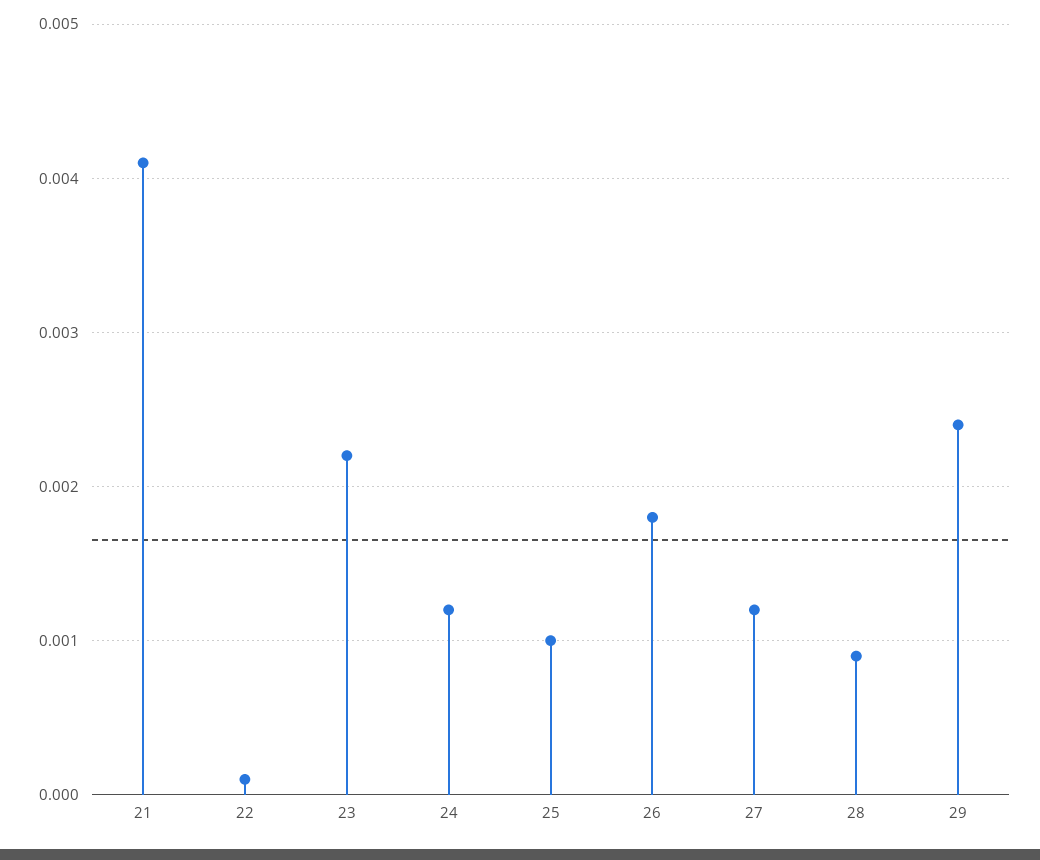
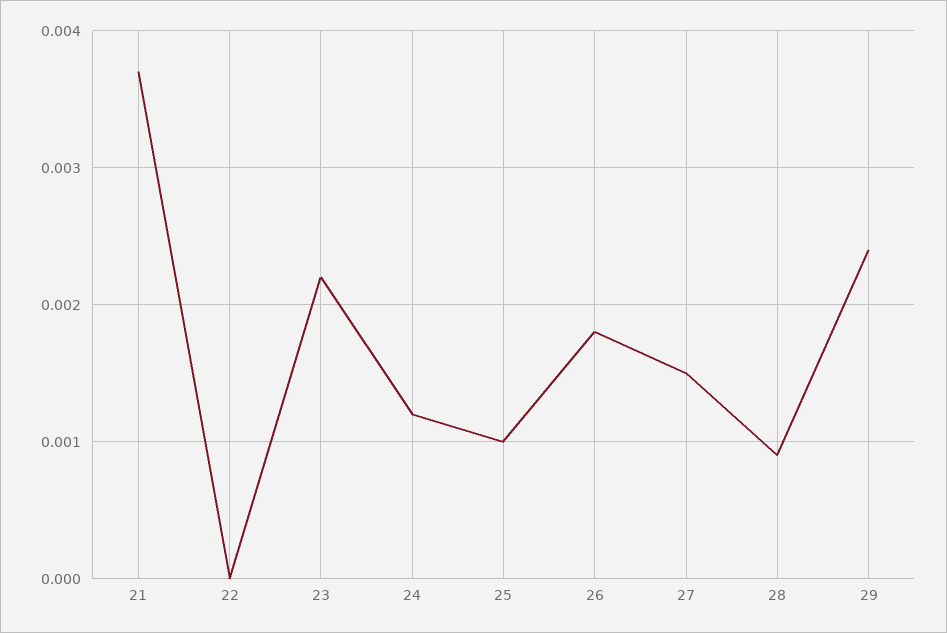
21: 0.0041 -> 0.0037
22: 0.0001 -> 0
27: 0.0012 -> 0.0015

